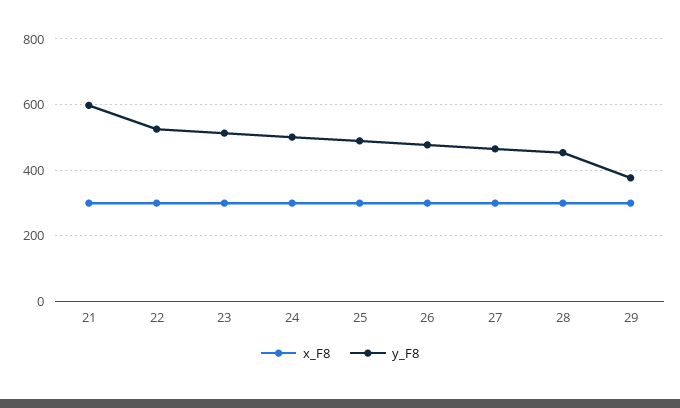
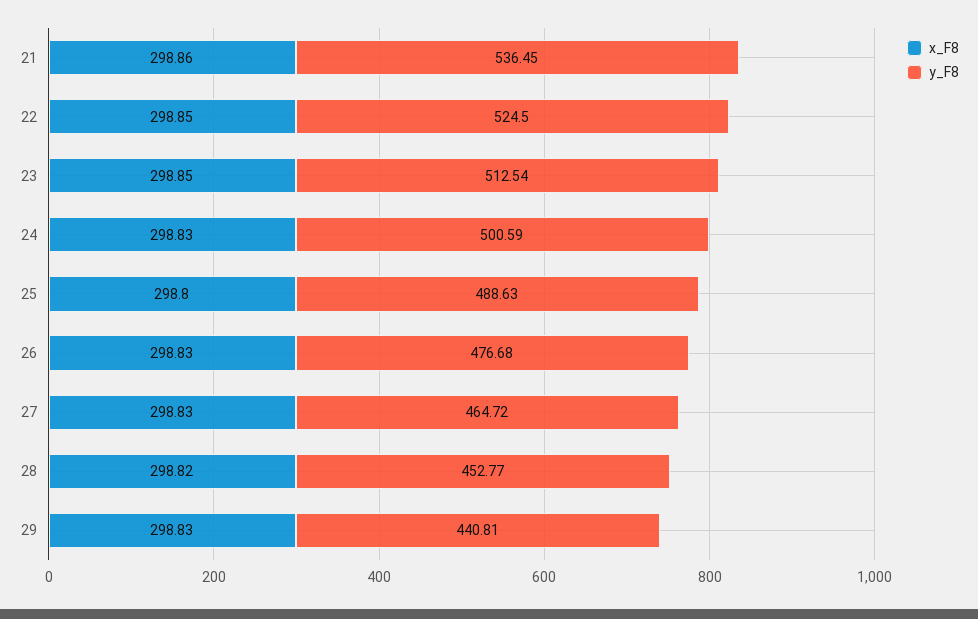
y_F8, 21: 600 -> 536.45
y_F8, 29: 380 -> 440.81

